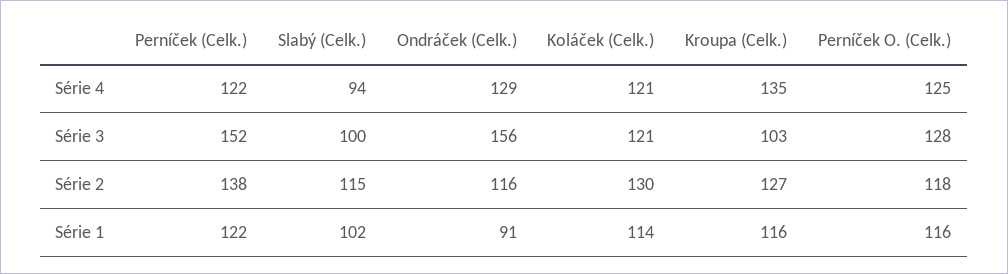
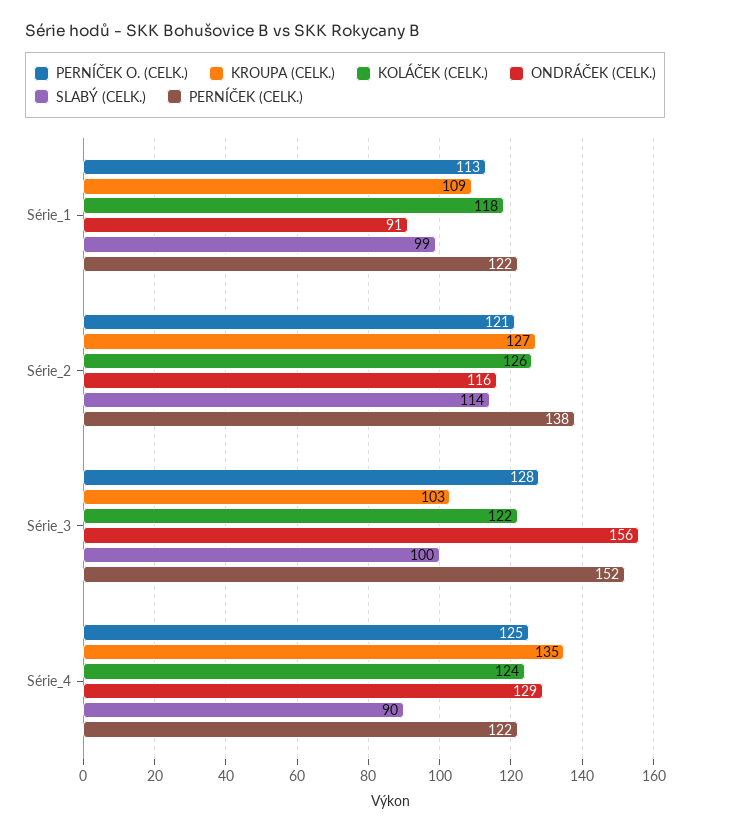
Slabý (Celk.), Série 4: 94 -> 90
Koláček (Celk.), Série 4: 121 -> 124
Koláček (Celk.), Série 3: 121 -> 122
Slabý (Celk.), Série 2: 115 -> 114
Koláček (Celk.), Série 2: 130 -> 126
Perníček O. (Celk.), Série 2: 118 -> 121
Slabý (Celk.), Série 1: 102 -> 99
Koláček (Celk.), Série 1: 114 -> 118
Kroupa (Celk.), Série 1: 116 -> 109
Perníček O. (Celk.), Série 1: 116 -> 113

